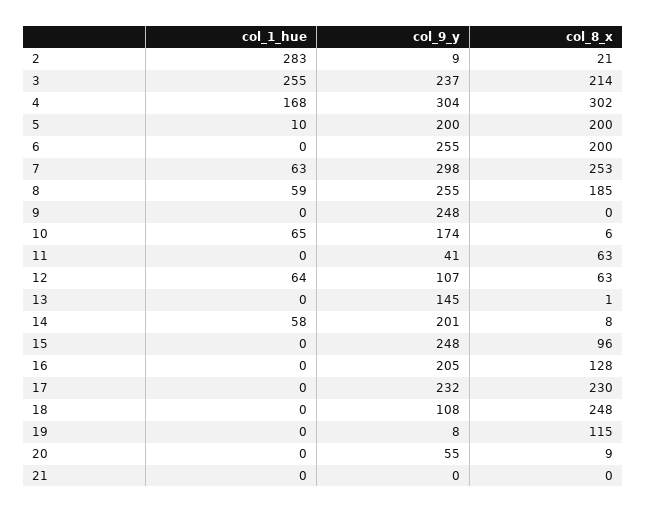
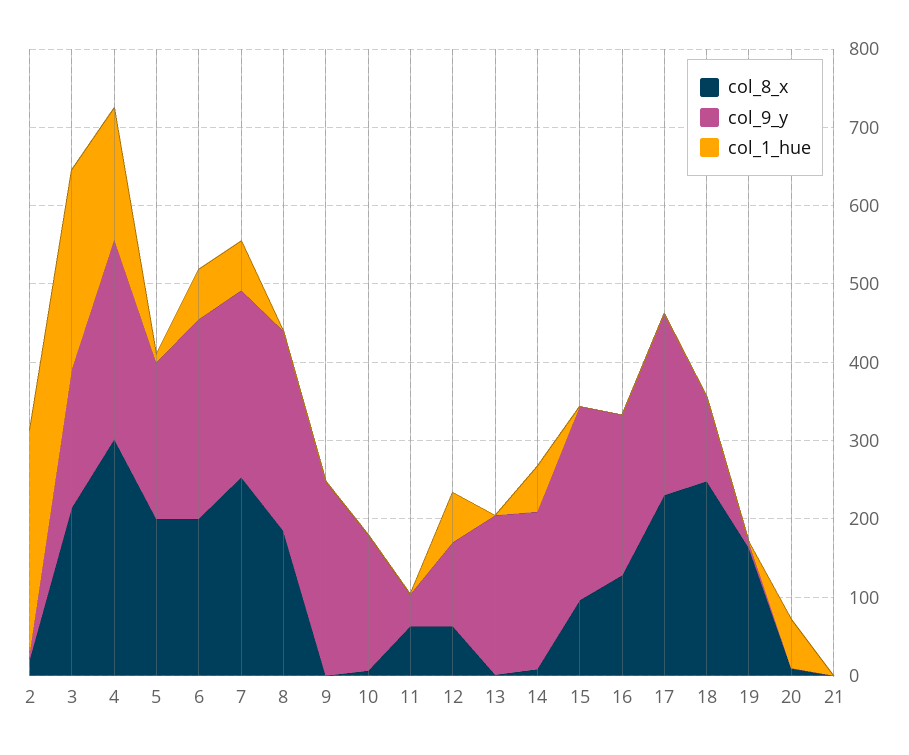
col_9_y, 3: 237 -> 180
col_9_y, 4: 304 -> 260
col_1_hue, 6: 0 -> 60
col_9_y, 7: 298 -> 240
col_1_hue, 8: 59 -> 0
col_1_hue, 10: 65 -> 0
col_9_y, 13: 145 -> 200
col_8_x, 19: 115 -> 160
col_1_hue, 20: 0 -> 60
col_9_y, 20: 55 -> 0

